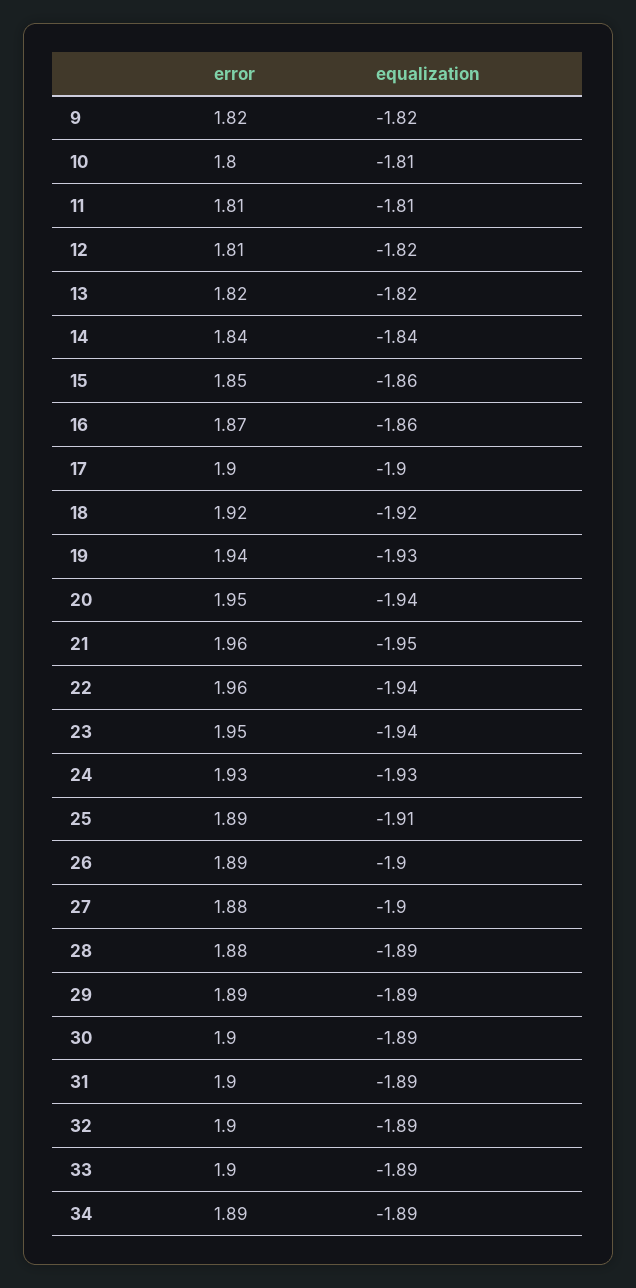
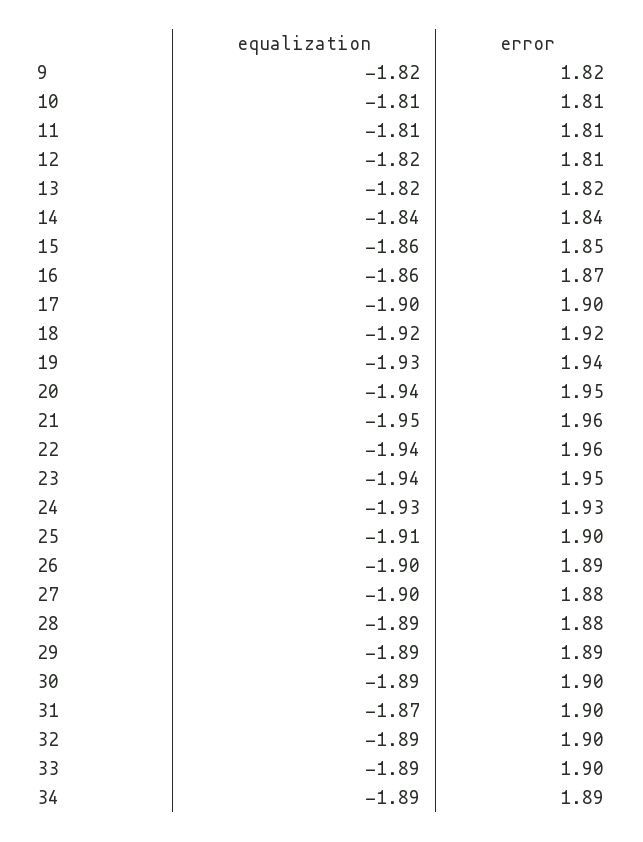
error, 10: 1.8 -> 1.81
error, 25: 1.89 -> 1.9
equalization, 31: -1.89 -> -1.87

